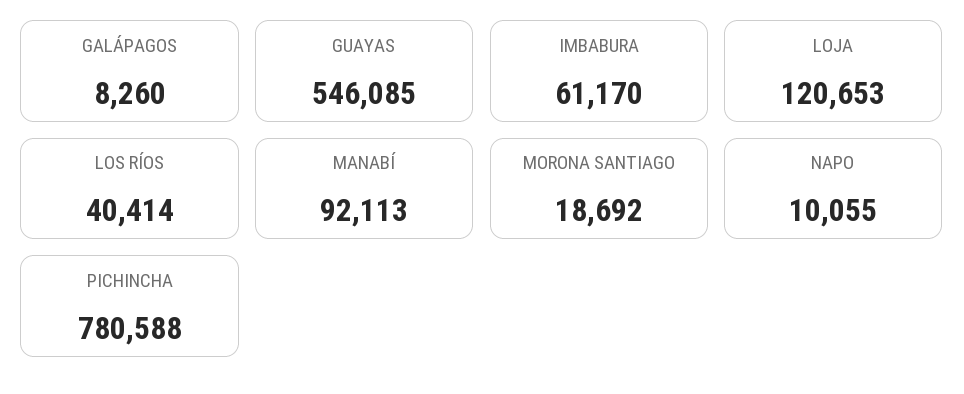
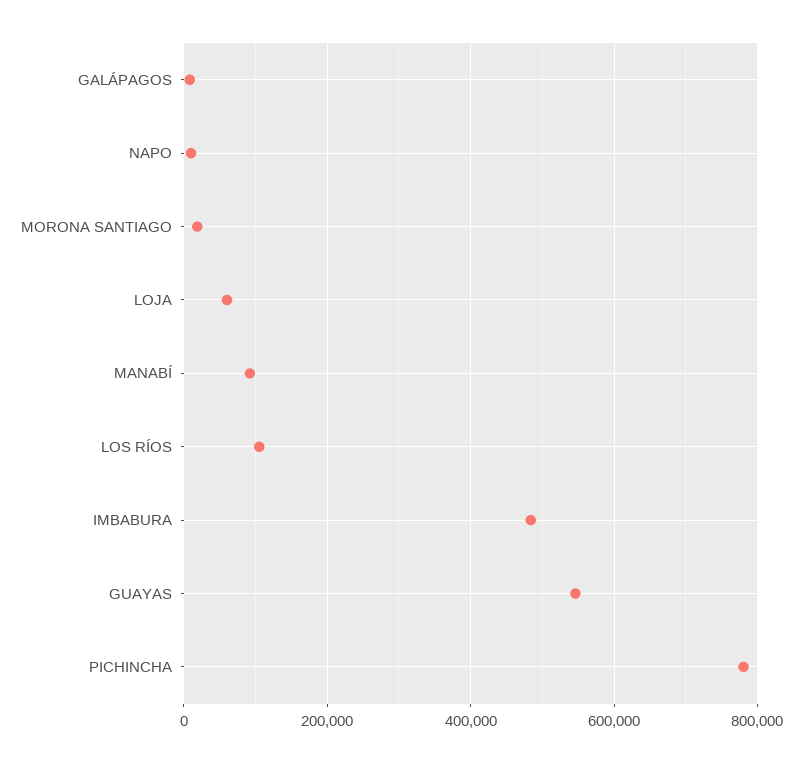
IMBABURA: 61170 -> 480000
LOJA: 120653 -> 60000
LOS RÍOS: 40414 -> 100000

